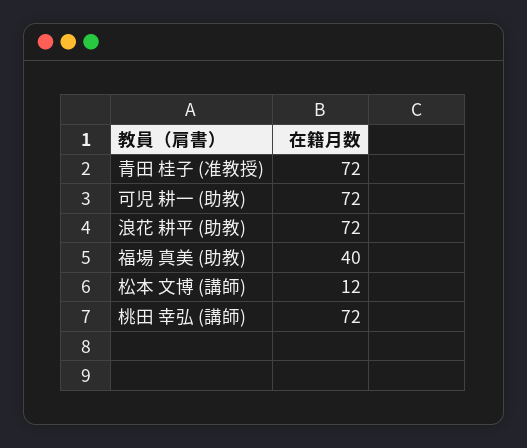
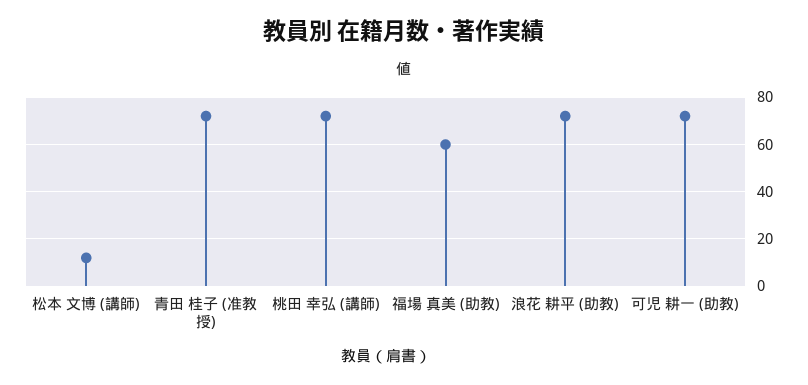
福場 真美 (助教): 40 -> 60

